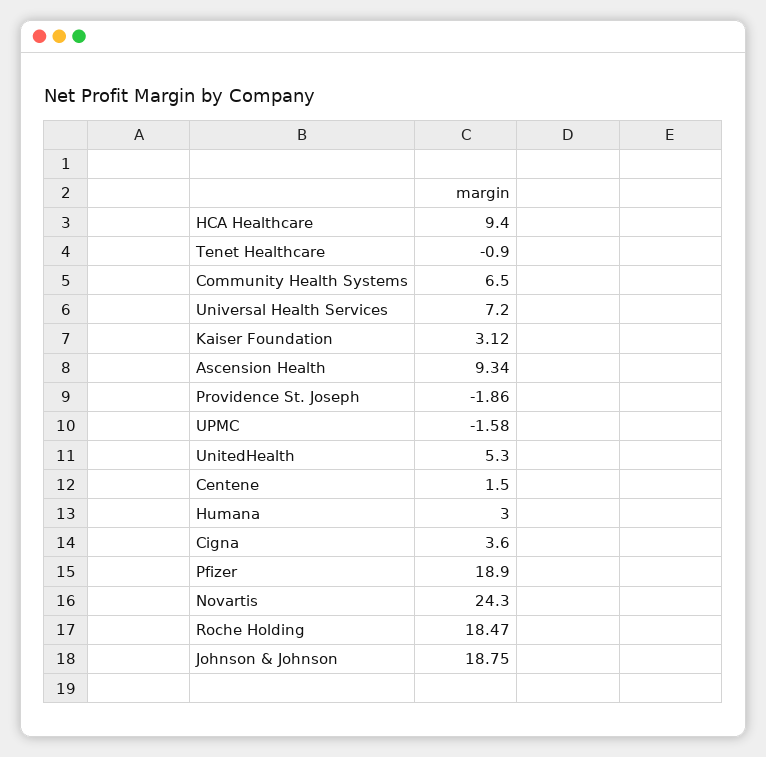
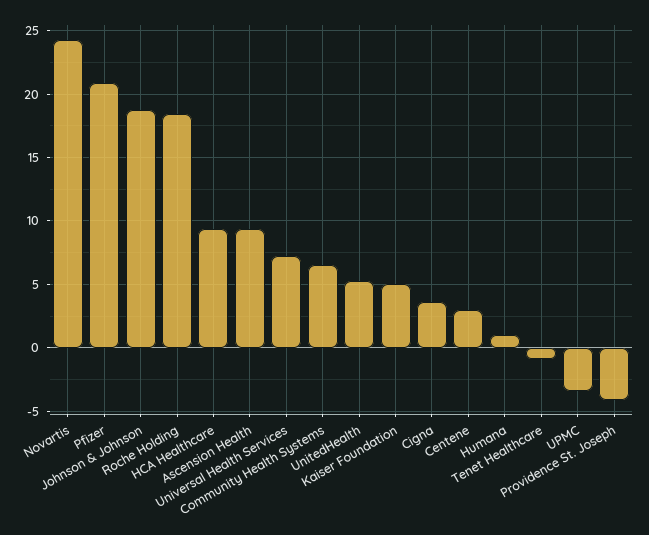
Kaiser Foundation: 3.12 -> 5
Providence St. Joseph: -1.86 -> -4
UPMC: -1.58 -> -3.5
Centene: 1.5 -> 3
Humana: 3 -> 1
Pfizer: 18.9 -> 21

